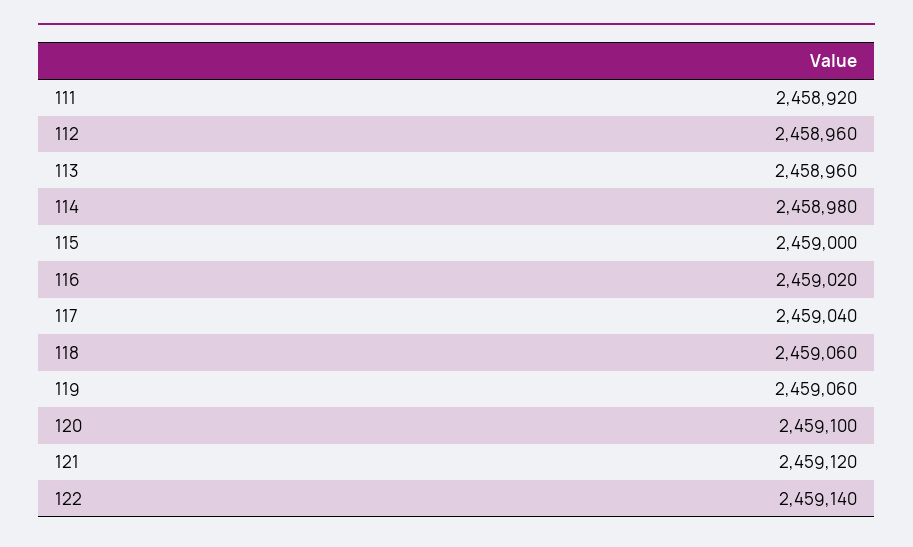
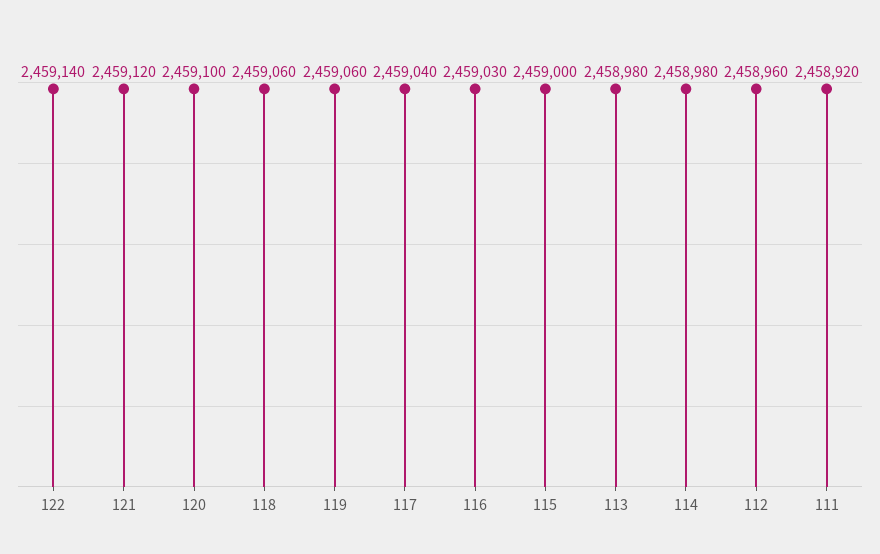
113: 2458960 -> 2458980
116: 2459020 -> 2459030

